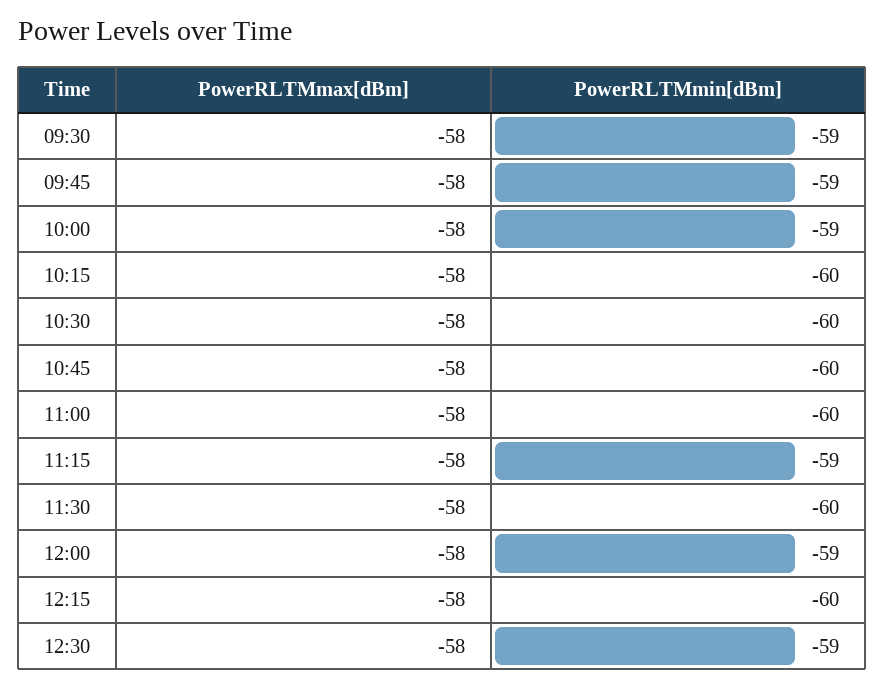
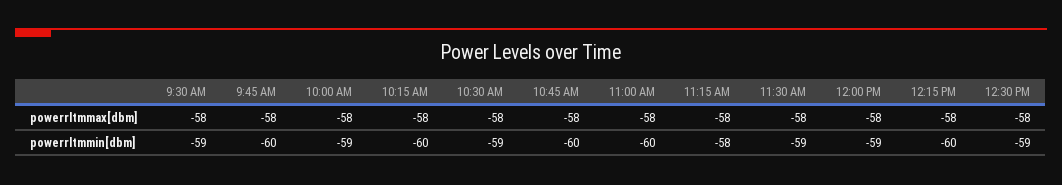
PowerRLTMmin[dBm], 09:45: -59 -> -60
PowerRLTMmin[dBm], 10:30: -60 -> -59
PowerRLTMmin[dBm], 11:15: -59 -> -58
PowerRLTMmin[dBm], 11:30: -60 -> -59

